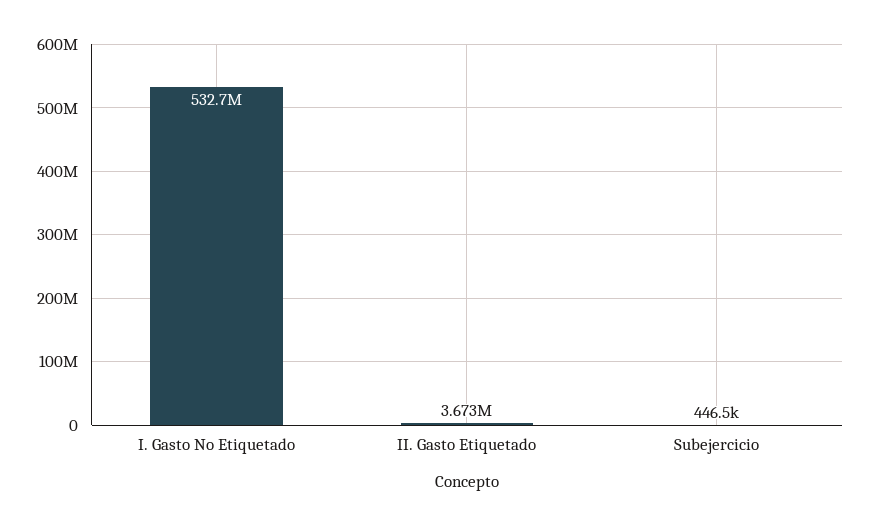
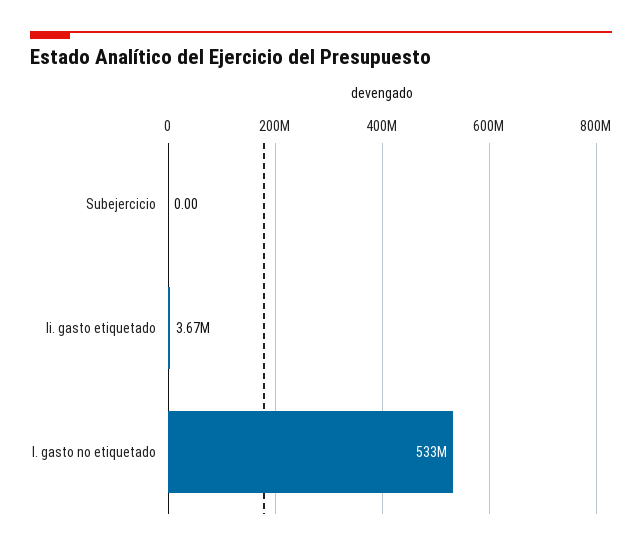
Subejercicio: 446500 -> 0

